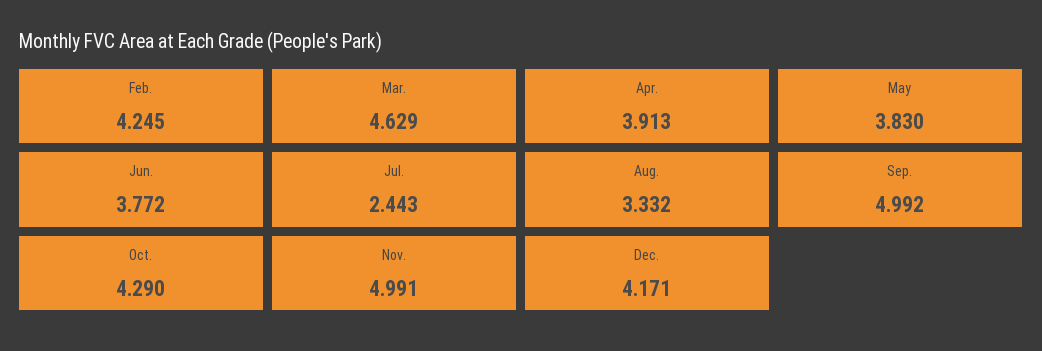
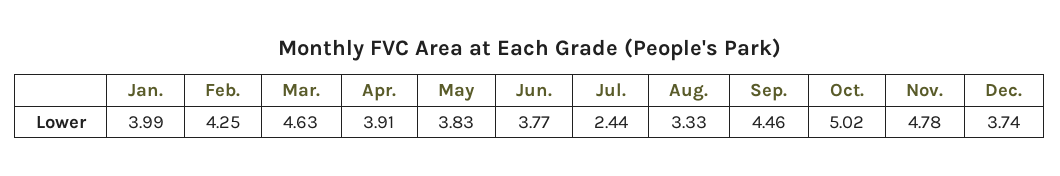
Sep.: 4.992 -> 4.46
Oct.: 4.29 -> 5.02
Nov.: 4.991 -> 4.78
Dec.: 4.171 -> 3.74
Jan.: none -> 3.99

